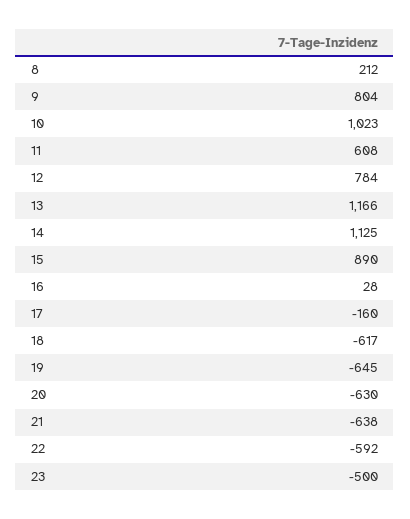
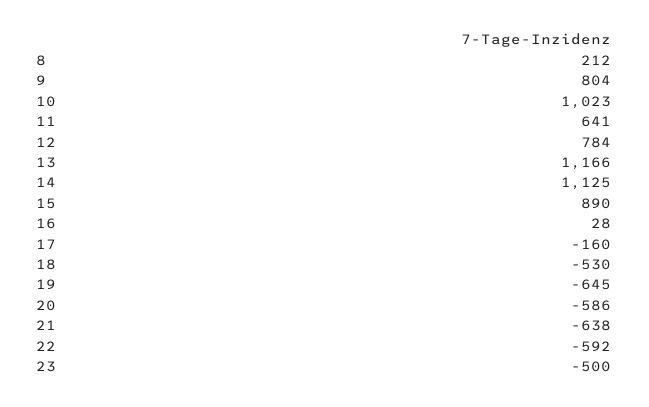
11: 608 -> 641
18: -617 -> -530
20: -630 -> -586

